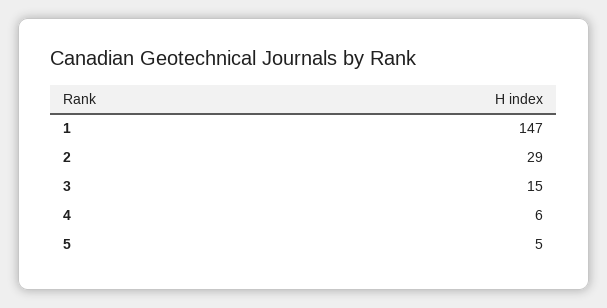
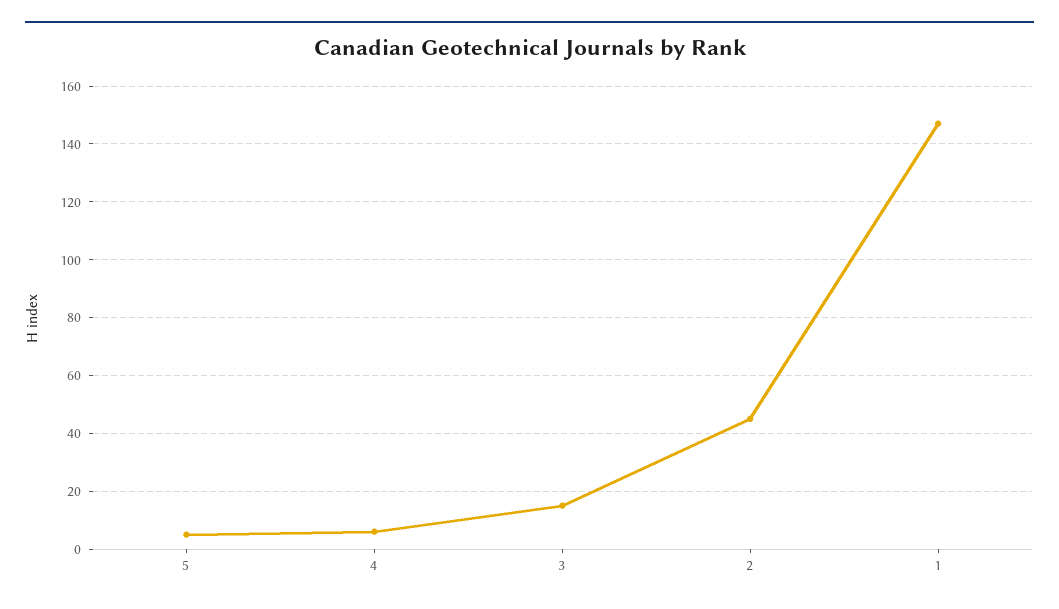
2: 29 -> 45

